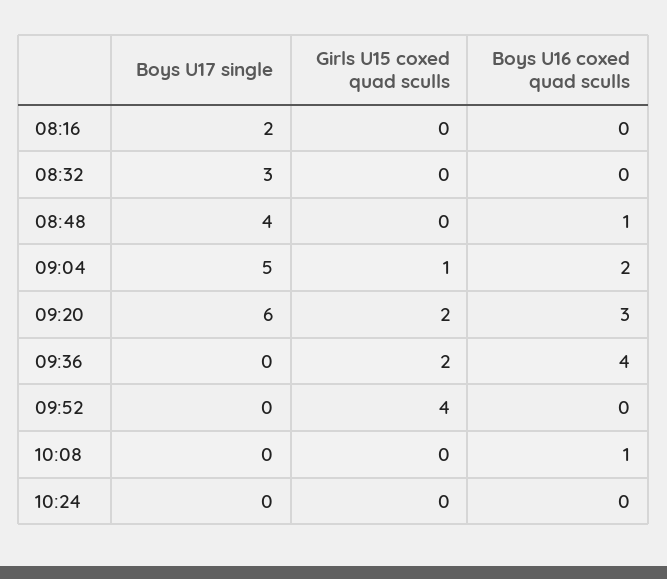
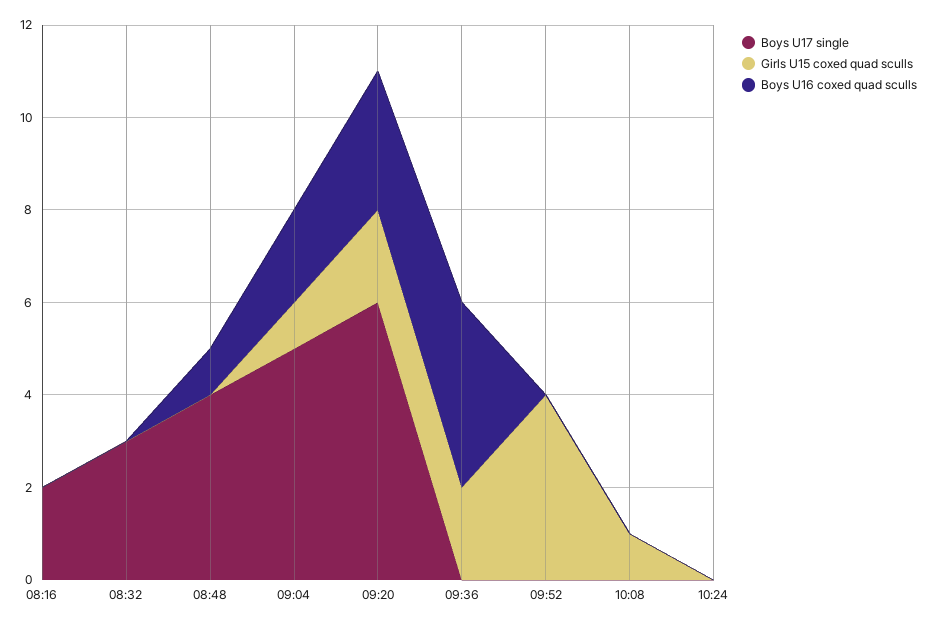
Girls U15 coxed quad sculls, 10:08: 0 -> 1
Boys U16 coxed quad sculls, 10:08: 1 -> 0

